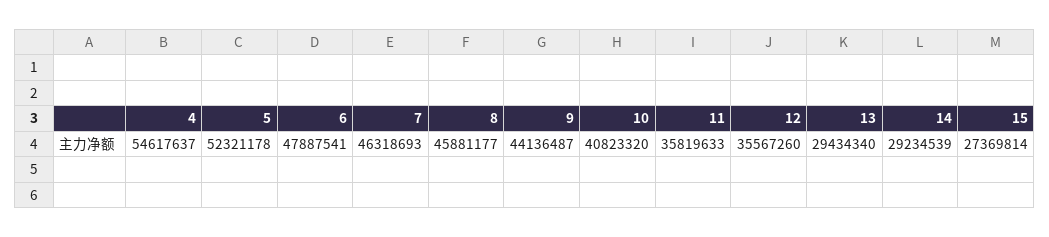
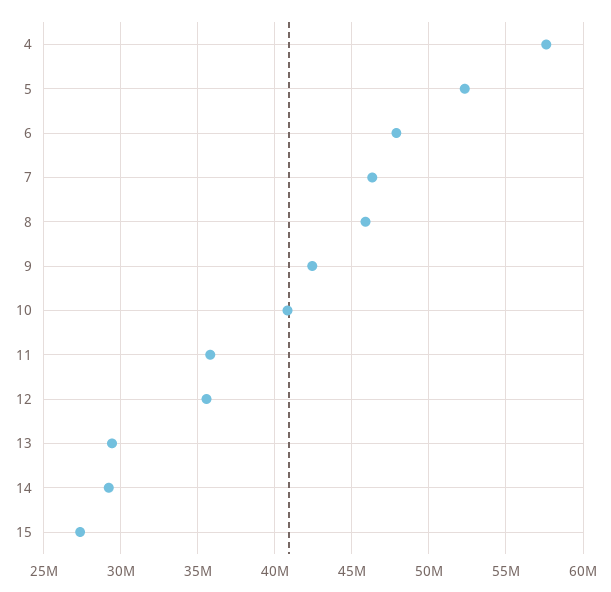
4: 54617637 -> 57500000
9: 44136487 -> 42500000

